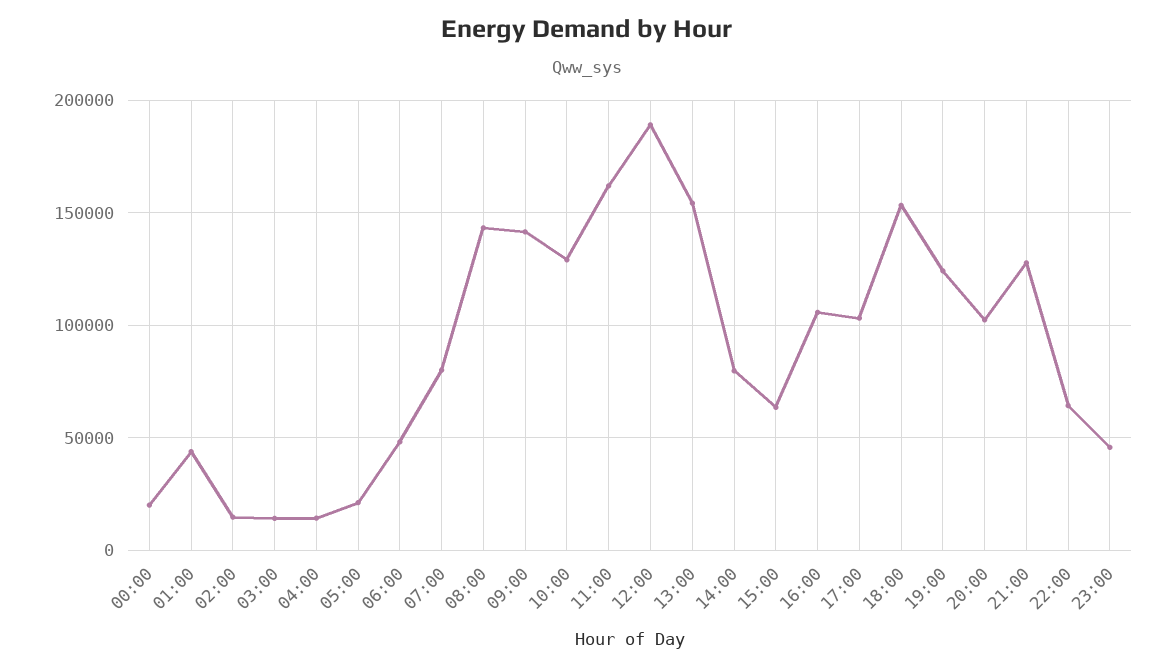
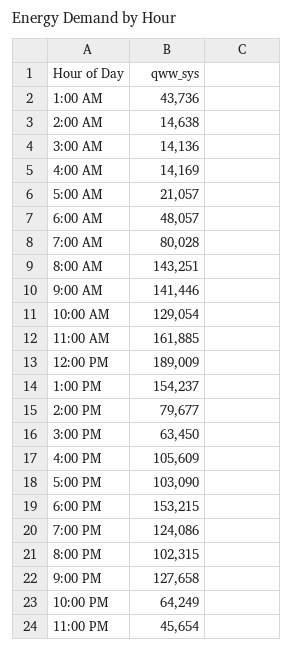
00:00: 20000 -> none

